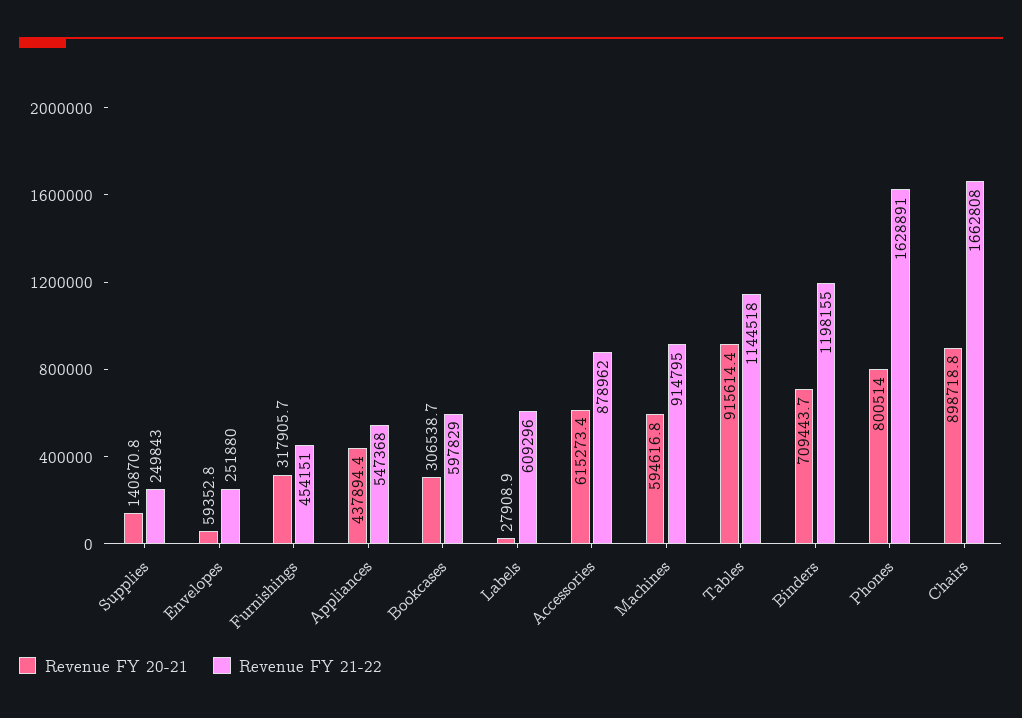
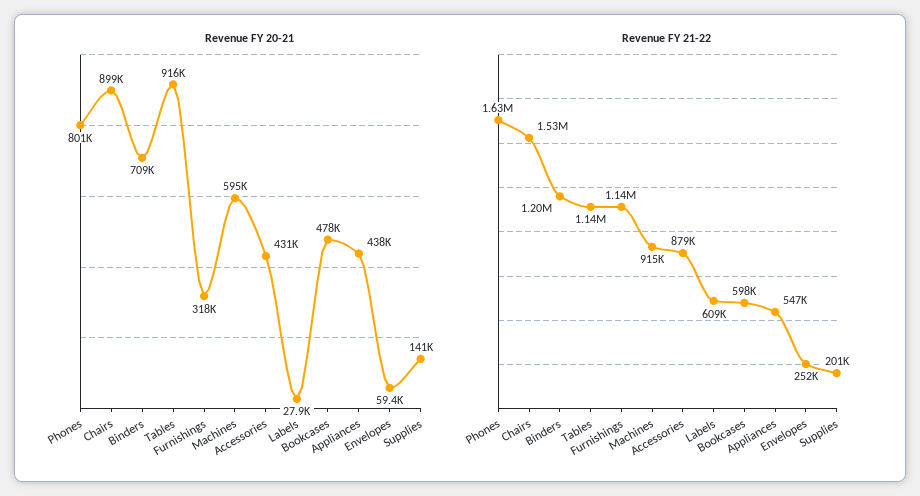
Revenue FY 21-22, Supplies: 249843 -> 201000
Revenue FY 21-22, Furnishings: 454151 -> 1140000
Revenue FY 20-21, Bookcases: 306538.7 -> 478000
Revenue FY 20-21, Accessories: 615273.4 -> 431000
Revenue FY 21-22, Chairs: 1662808 -> 1530000

